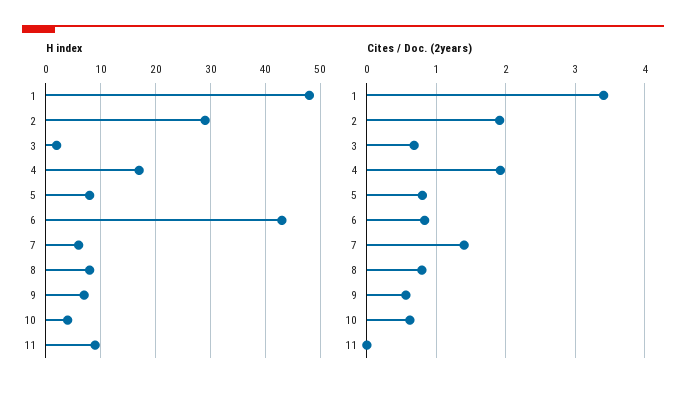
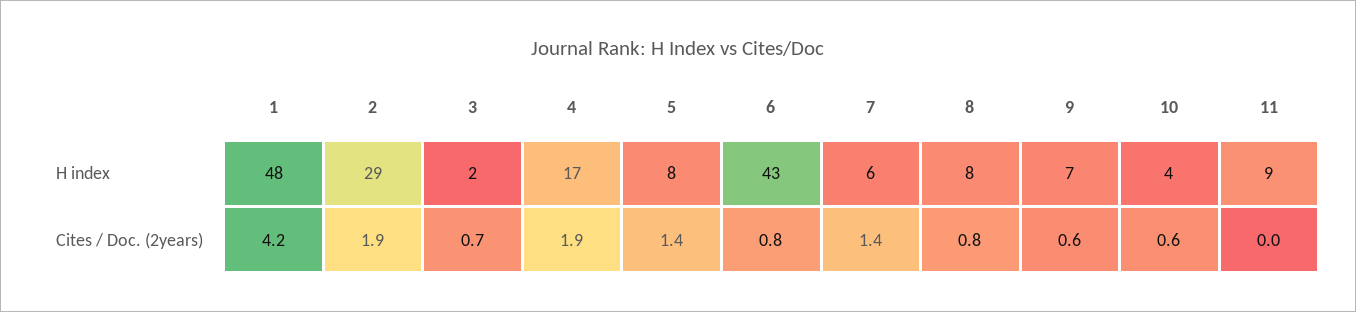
Cites / Doc. (2years), 1: 3.4 -> 4.2
Cites / Doc. (2years), 5: 0.8 -> 1.4

